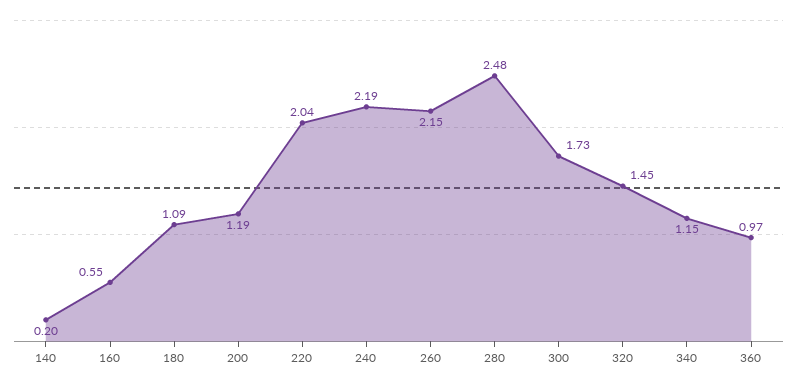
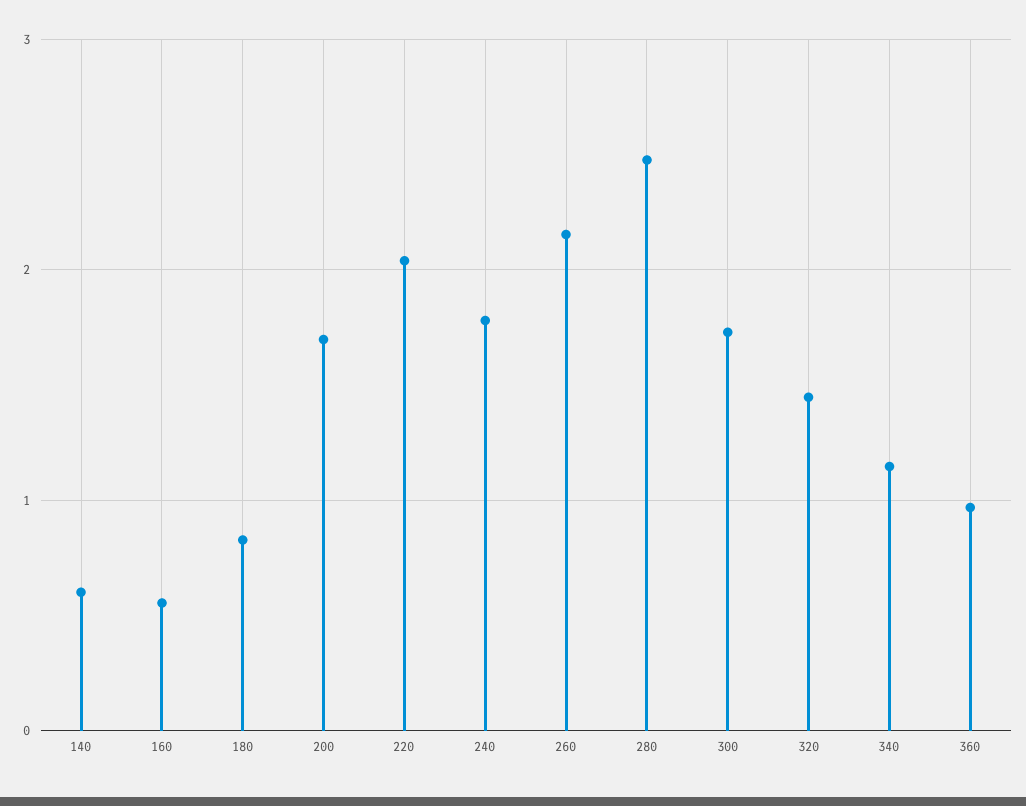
140: 0.2 -> 0.6
180: 1.09 -> 0.8
200: 1.19 -> 1.7
240: 2.19 -> 1.8

